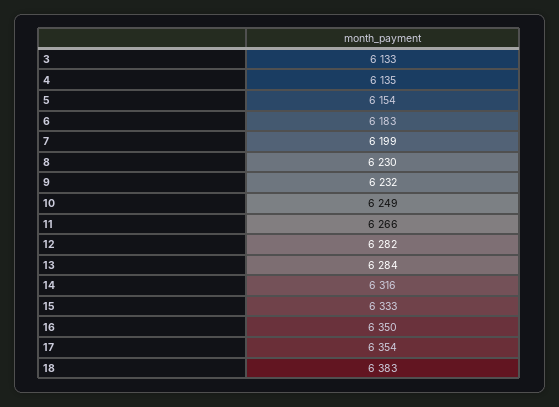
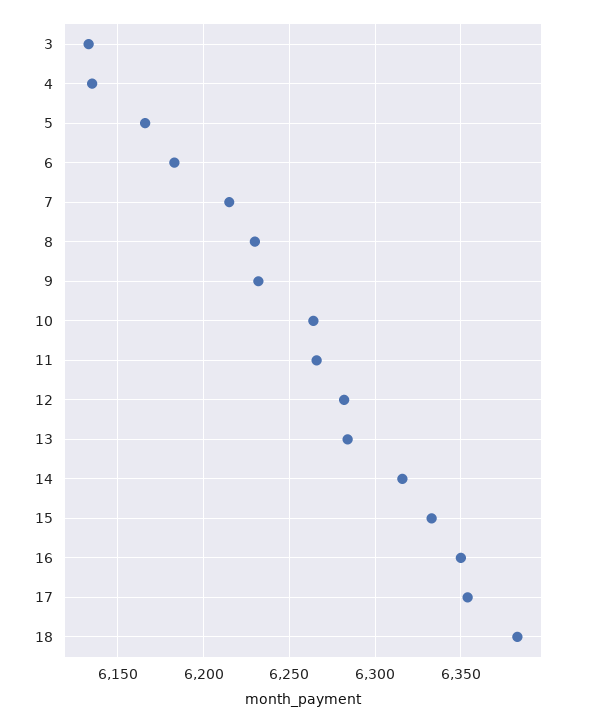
5: 6154 -> 6165
7: 6199 -> 6215
10: 6249 -> 6265

